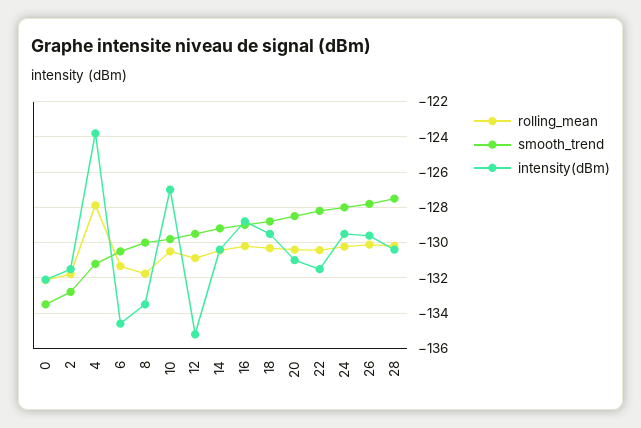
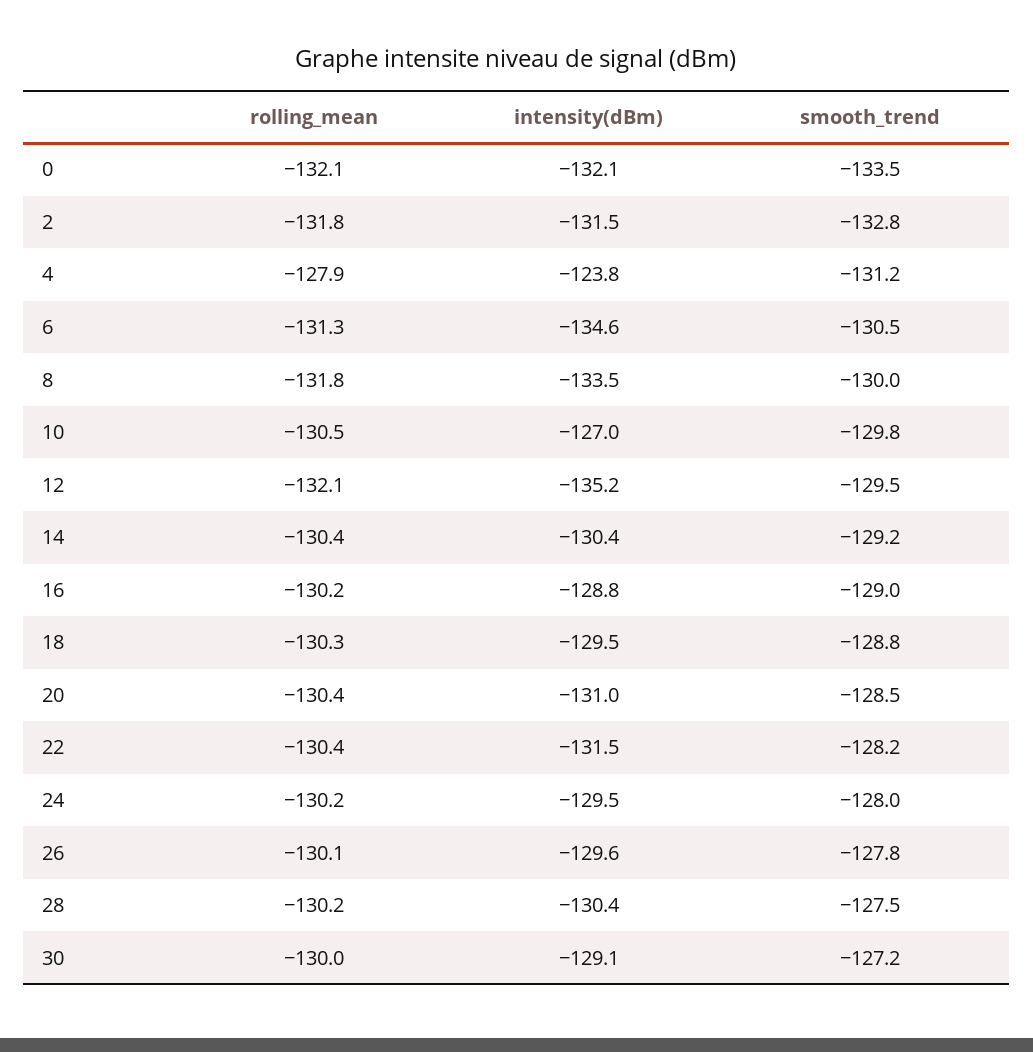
rolling_mean, 12: -131 -> -132.1
rolling_mean, 30: none -> -130
intensity(dBm), 30: none -> -129.1
smooth_trend, 30: none -> -127.2

